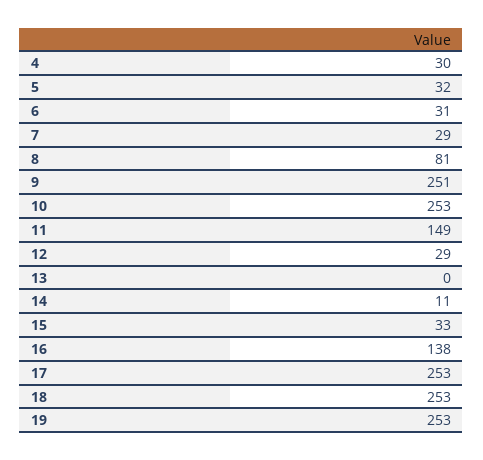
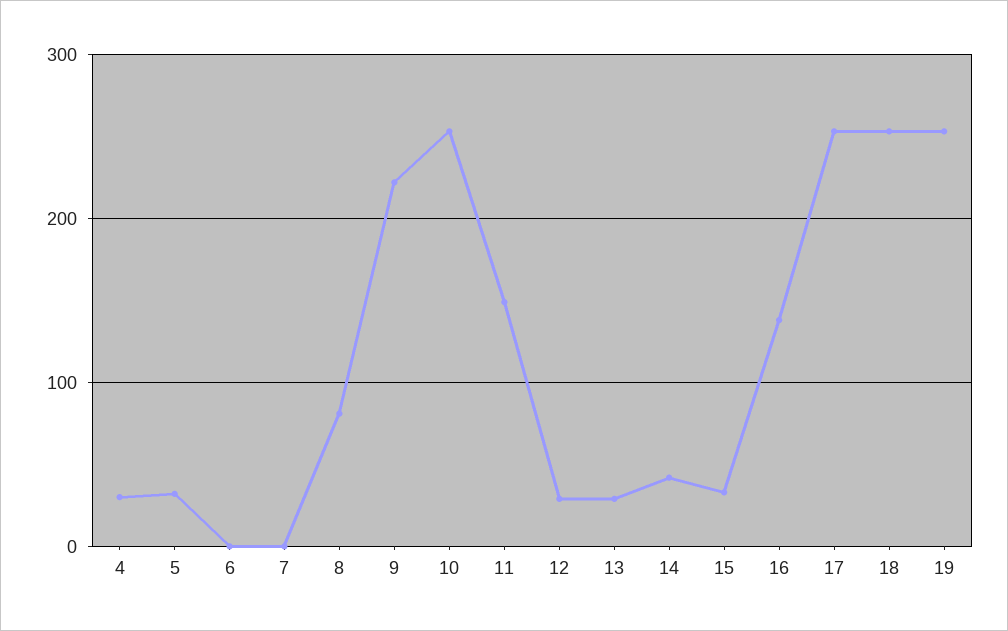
6: 31 -> 0
7: 29 -> 0
9: 251 -> 220
13: 0 -> 30
14: 11 -> 40

